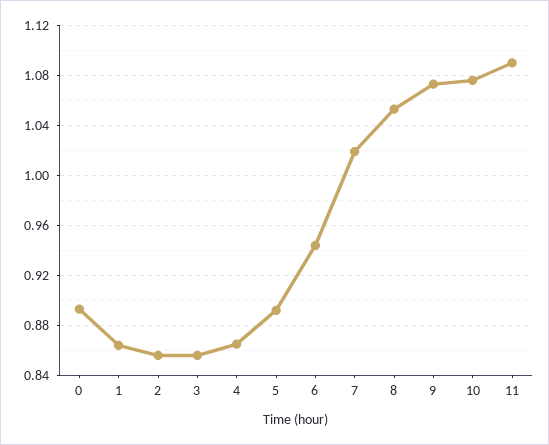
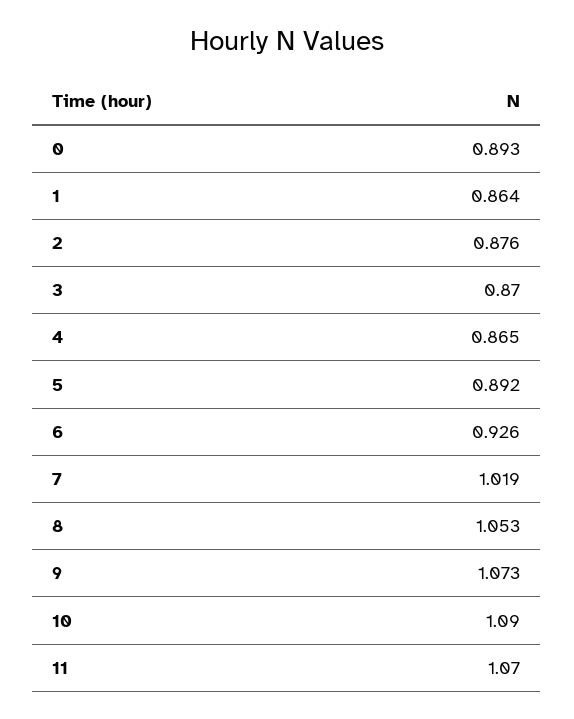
2: 0.855 -> 0.876
3: 0.855 -> 0.87
6: 0.945 -> 0.926
10: 1.075 -> 1.09
11: 1.09 -> 1.07

